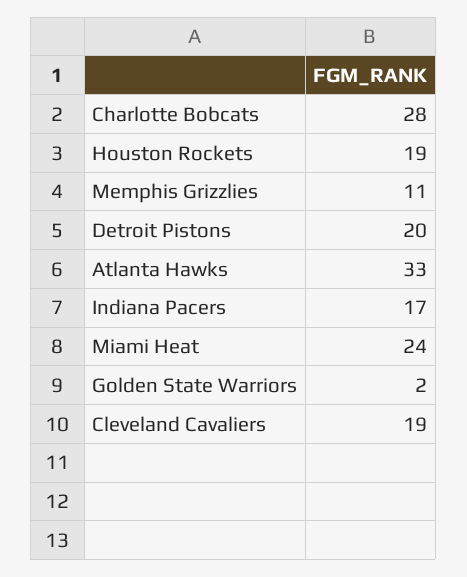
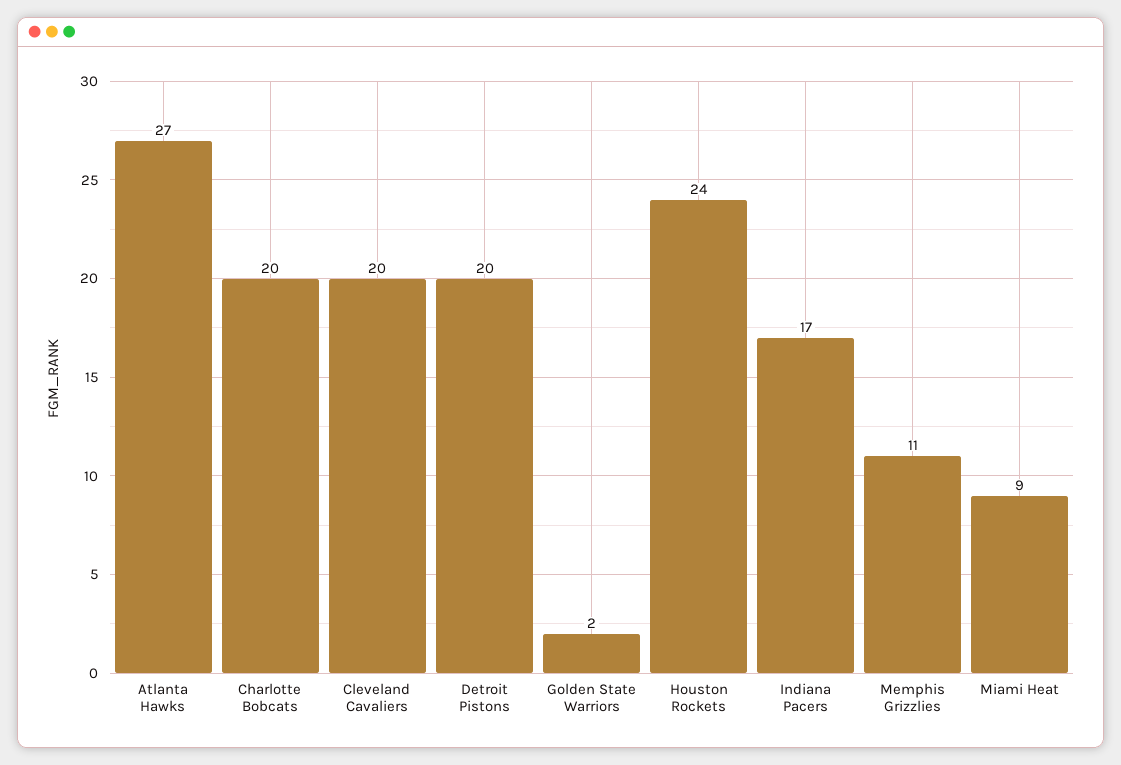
Charlotte Bobcats: 28 -> 20
Houston Rockets: 19 -> 24
Atlanta Hawks: 33 -> 27
Miami Heat: 24 -> 9
Cleveland Cavaliers: 19 -> 20

